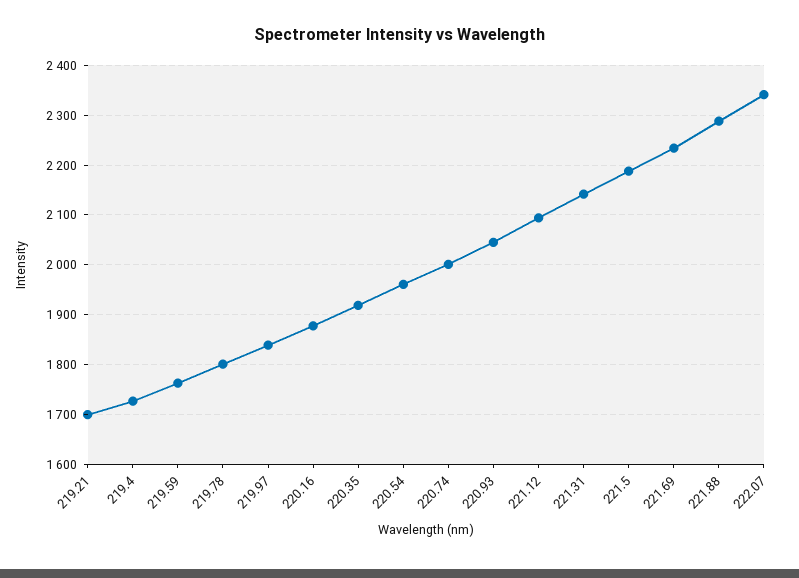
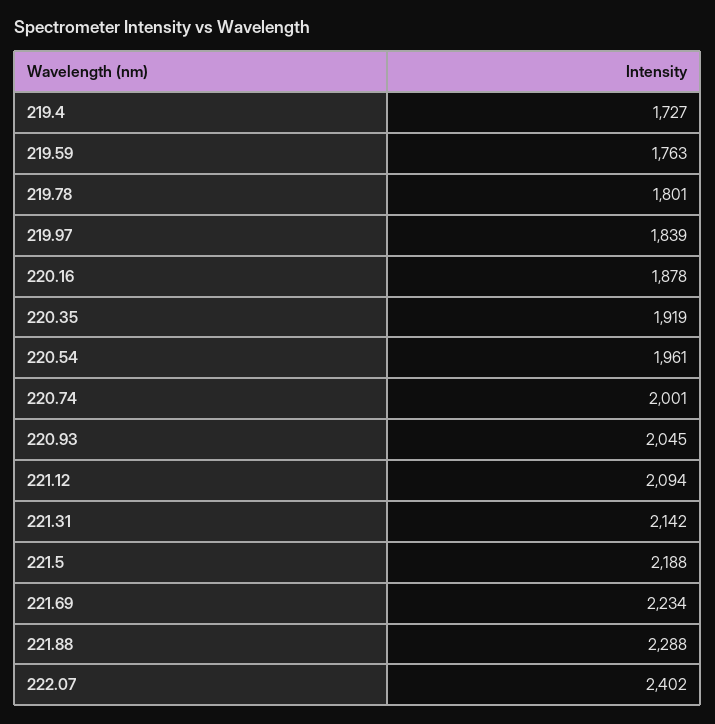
219.21: 1700 -> none
222.07: 2340 -> 2402

